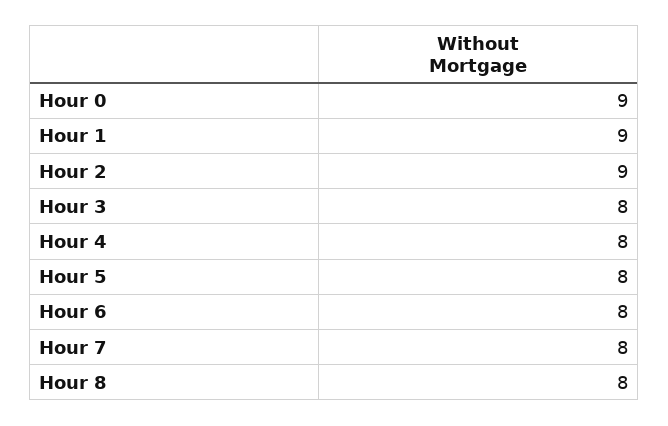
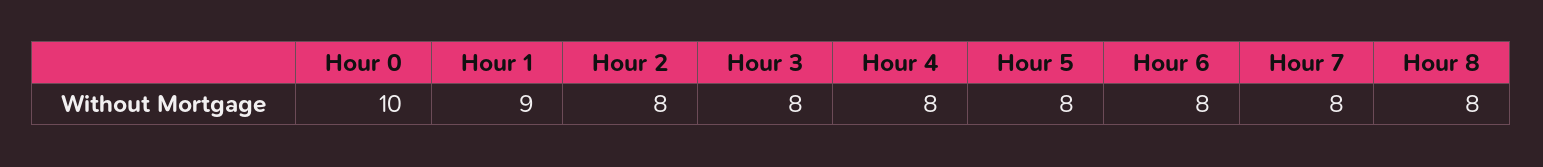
Hour 0: 9 -> 10
Hour 2: 9 -> 8

